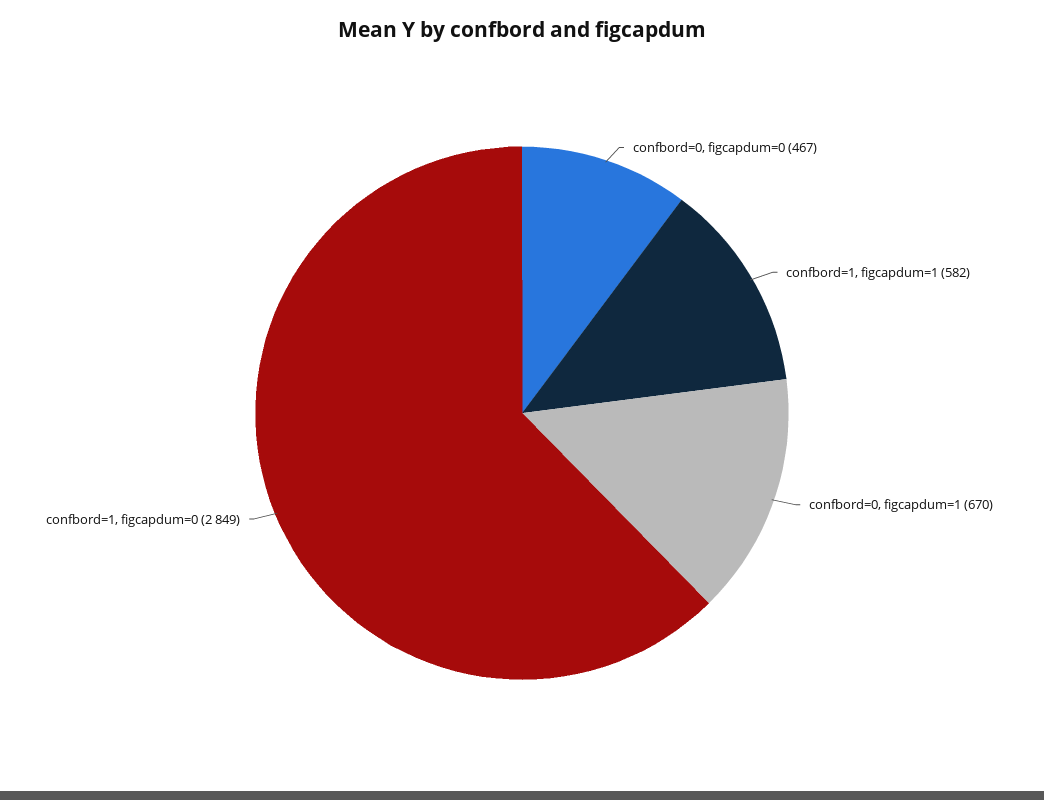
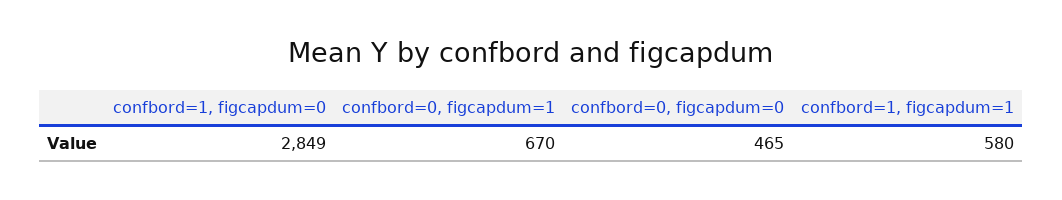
confbord=0, figcapdum=0: 467 -> 465
confbord=1, figcapdum=1: 582 -> 580

